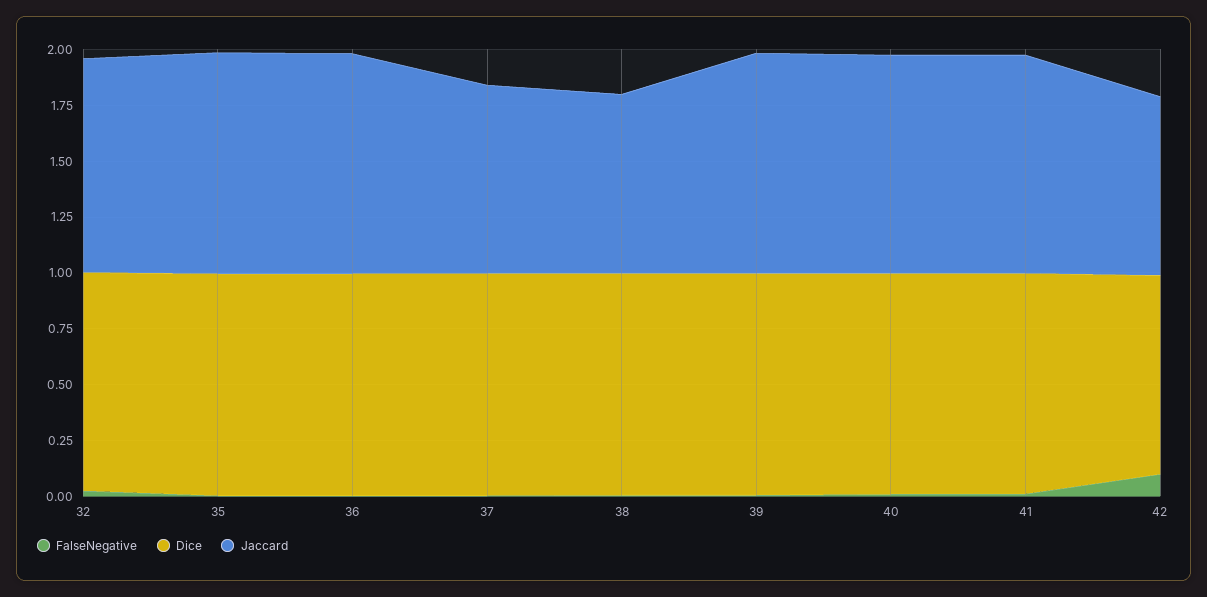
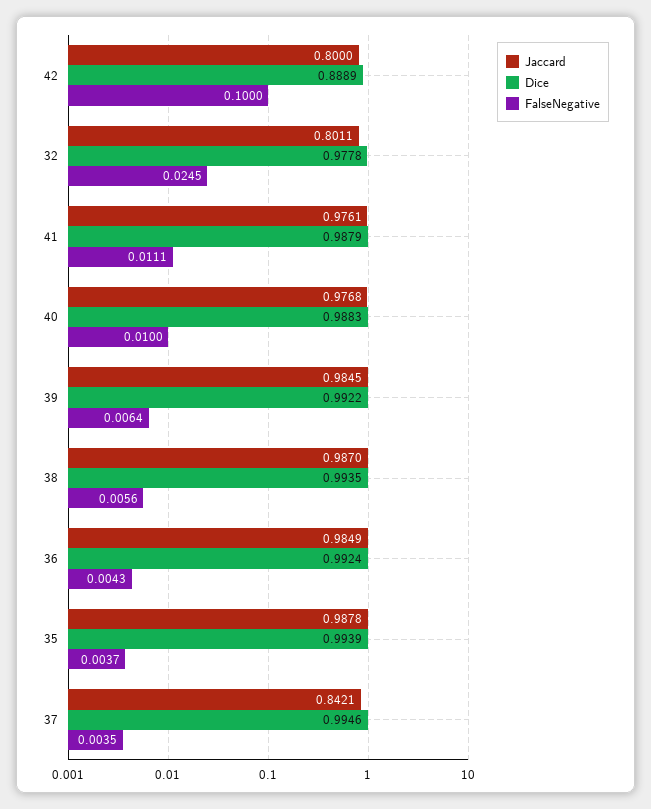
Jaccard, 32: 0.95 -> 0.8011
Jaccard, 38: 0.8 -> 0.987

